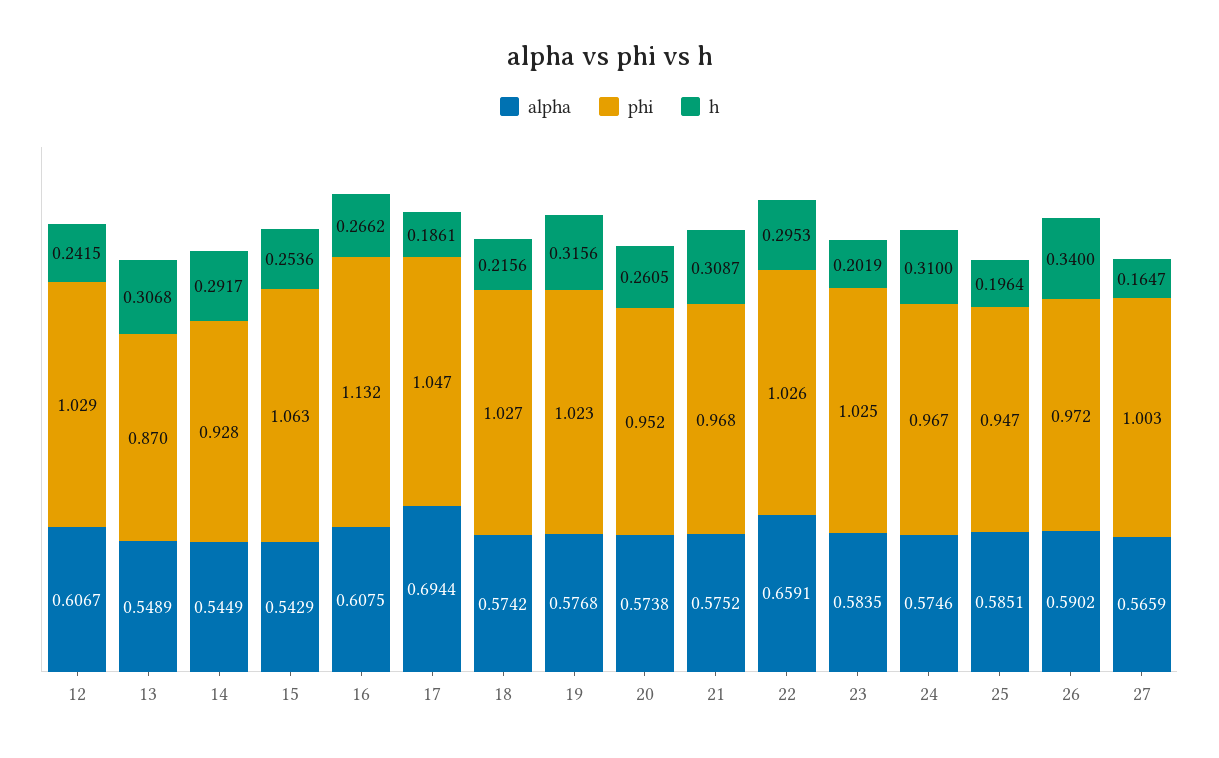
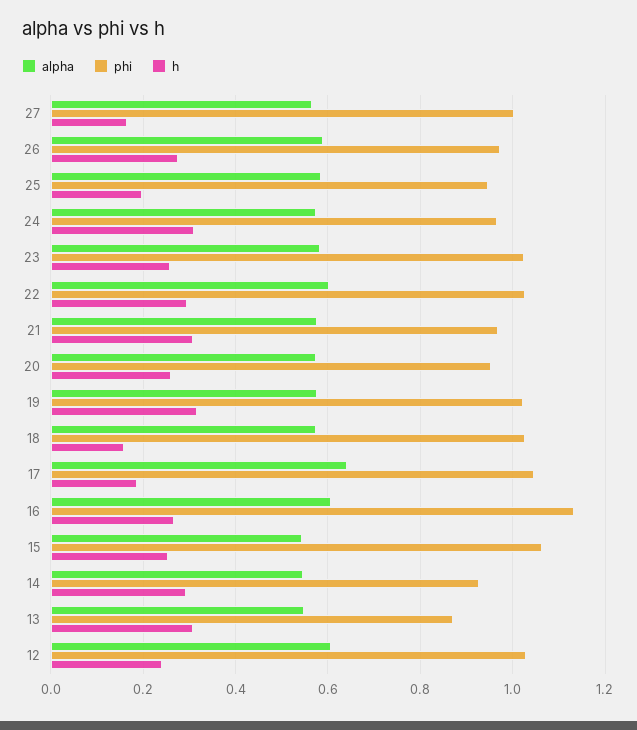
alpha, 17: 0.6944 -> 0.64
h, 18: 0.2156 -> 0.16
alpha, 22: 0.6591 -> 0.6
h, 23: 0.2019 -> 0.26
h, 26: 0.34 -> 0.28

